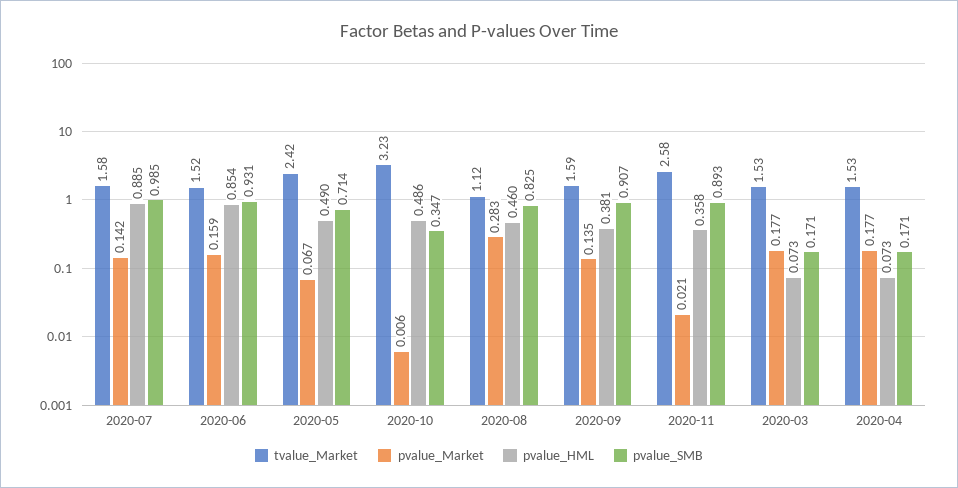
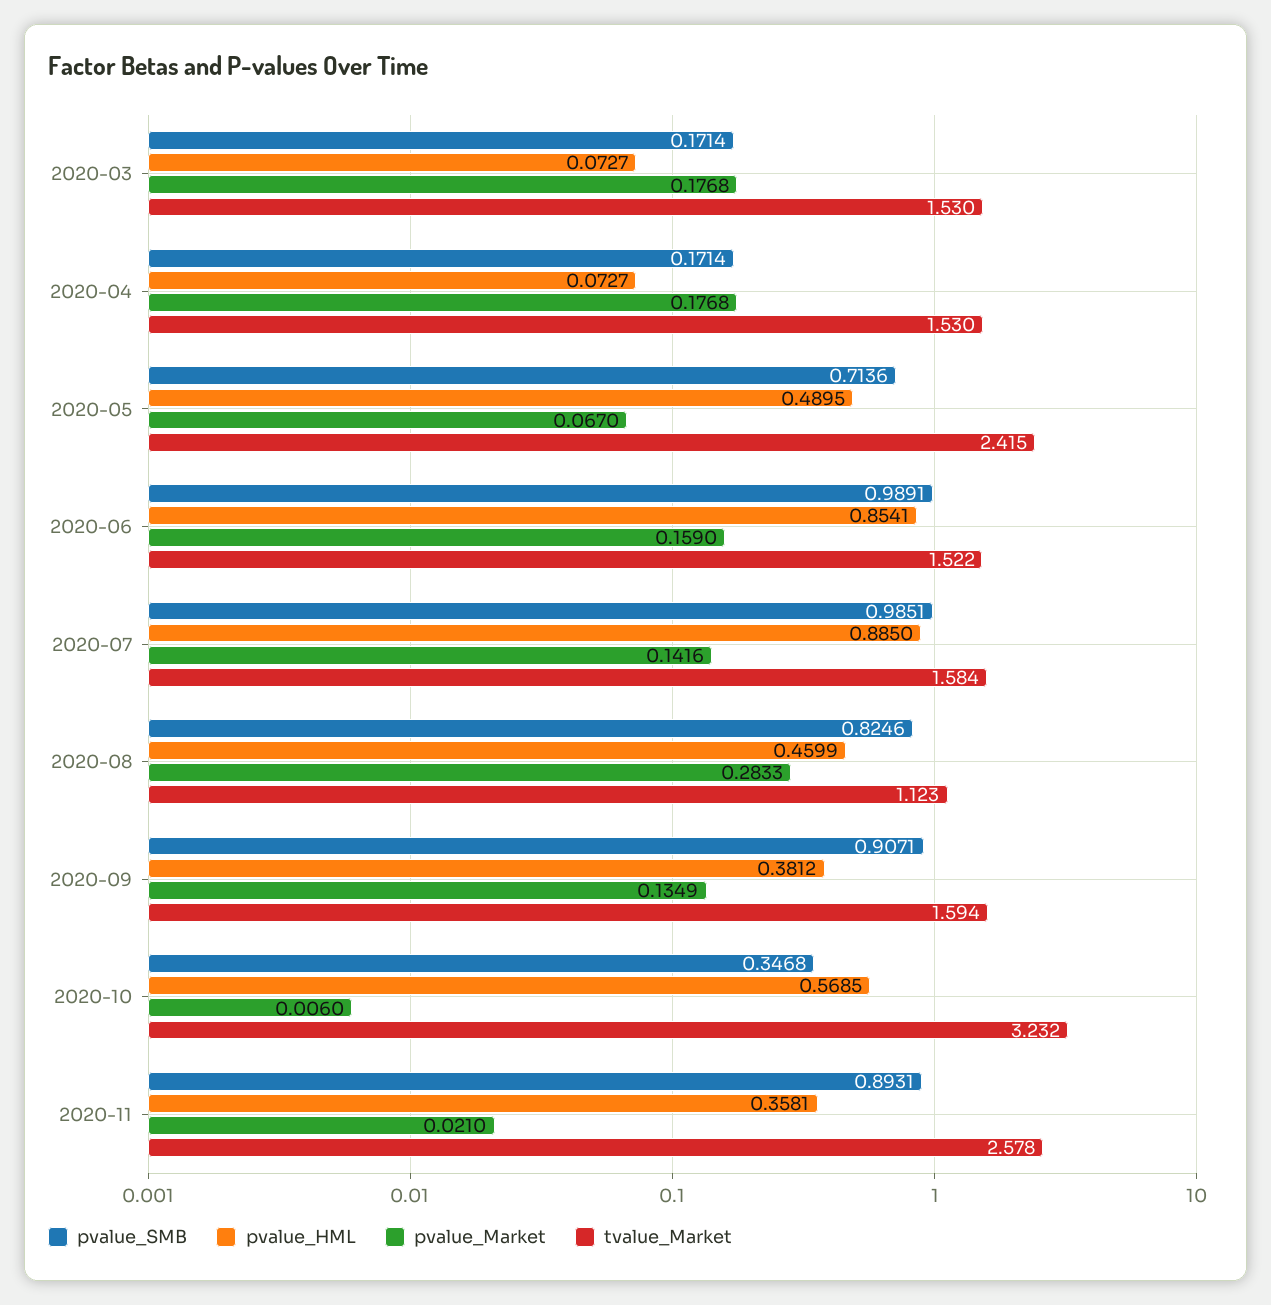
pvalue_SMB, 2020-06: 0.931 -> 0.9891
pvalue_HML, 2020-10: 0.486 -> 0.5685

